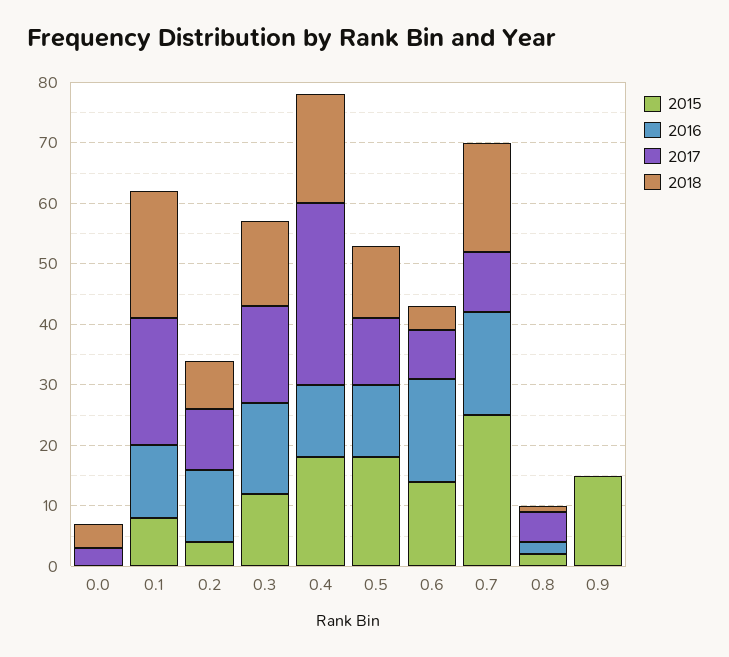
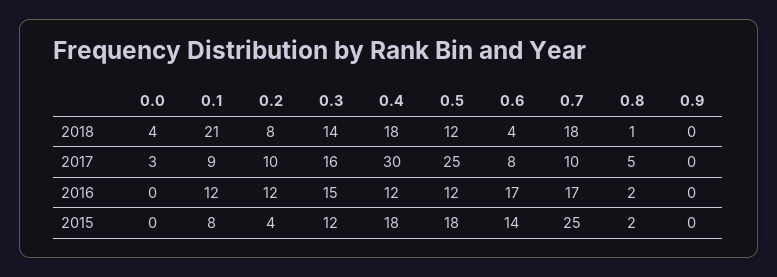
2017, 0.1: 20 -> 9
2017, 0.5: 10 -> 25
2015, 0.9: 15 -> 0

